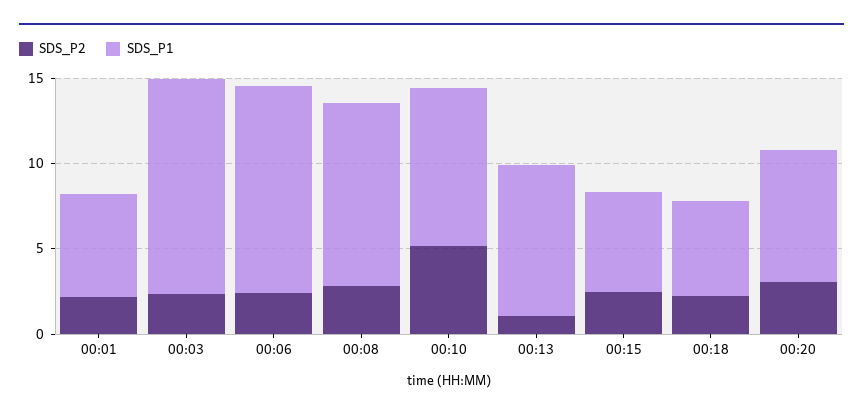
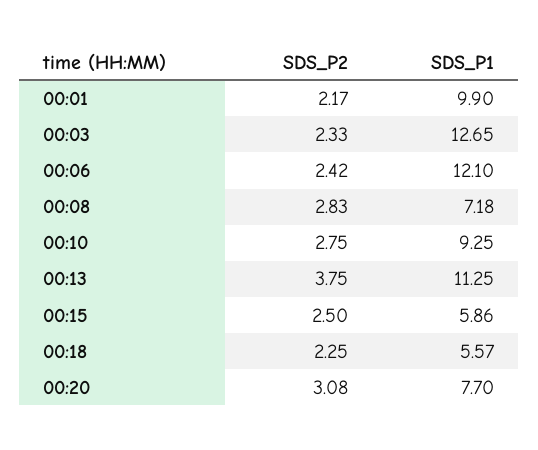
SDS_P1, 00:01: 6 -> 9.9
SDS_P1, 00:08: 11 -> 7.18
SDS_P2, 00:10: 5 -> 2.75
SDS_P2, 00:13: 1 -> 3.75
SDS_P1, 00:13: 9 -> 11.25

